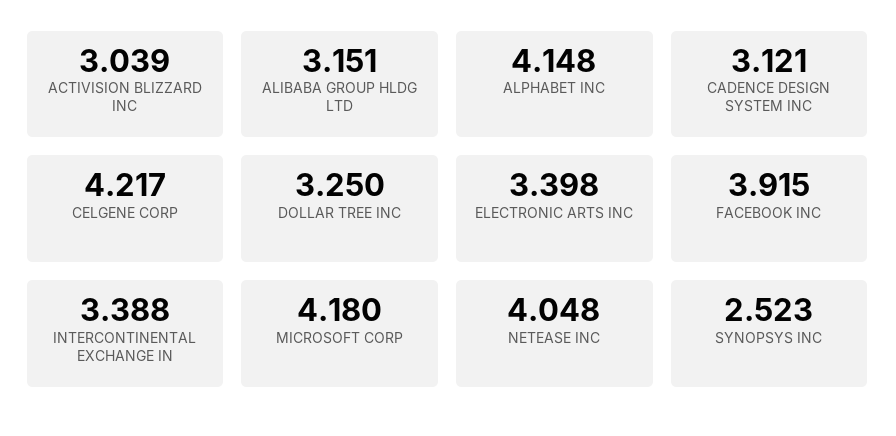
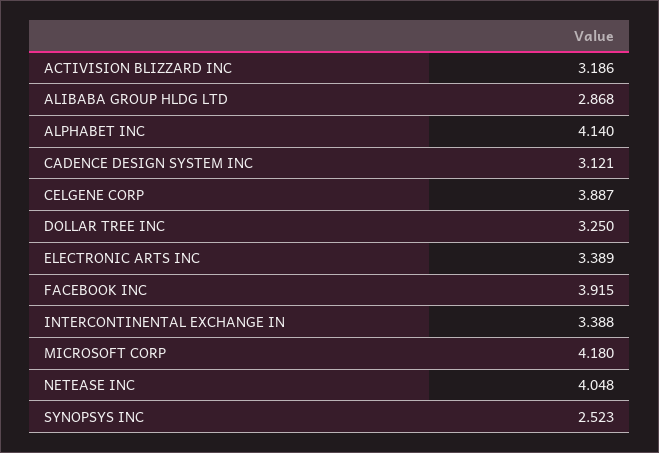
ACTIVISION BLIZZARD INC: 3.039 -> 3.186
ALIBABA GROUP HLDG LTD: 3.151 -> 2.868
ALPHABET INC: 4.148 -> 4.14
CELGENE CORP: 4.217 -> 3.887
ELECTRONIC ARTS INC: 3.398 -> 3.389

